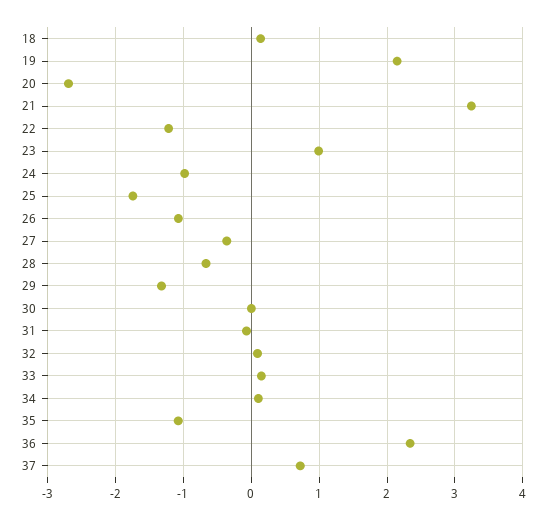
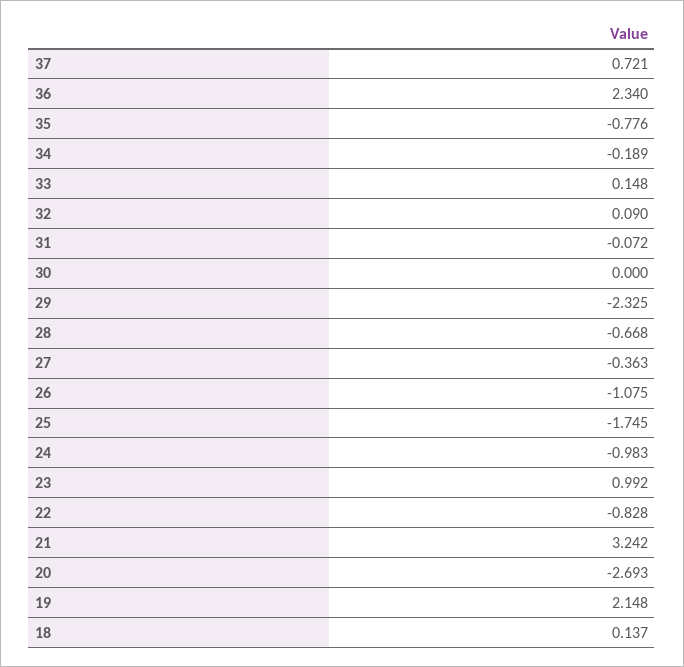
22: -1.2 -> -0.828
29: -1.3 -> -2.325
34: 0.1 -> -0.189
35: -1.1 -> -0.776

